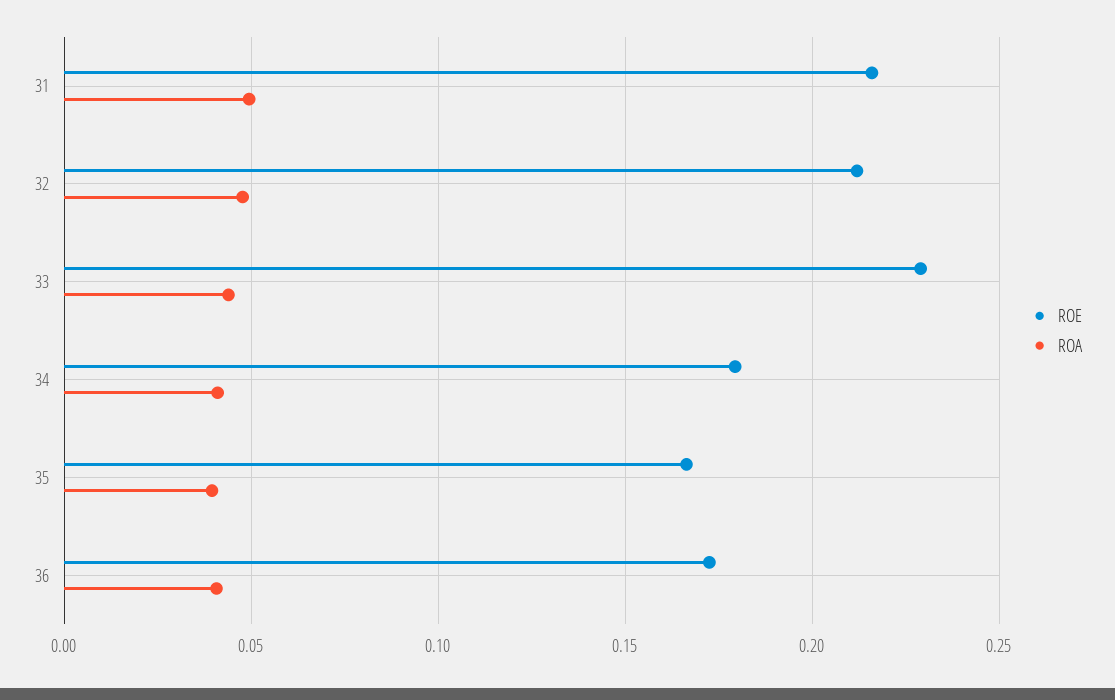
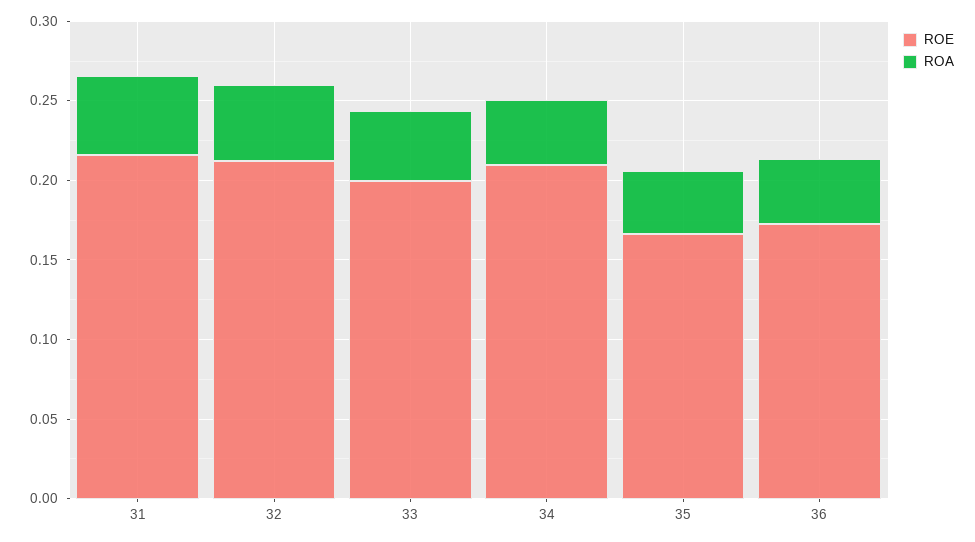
ROE, 33: 0.23 -> 0.2
ROE, 34: 0.18 -> 0.21

